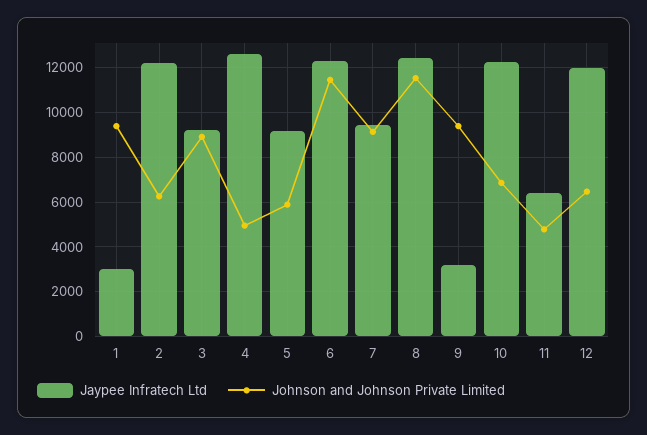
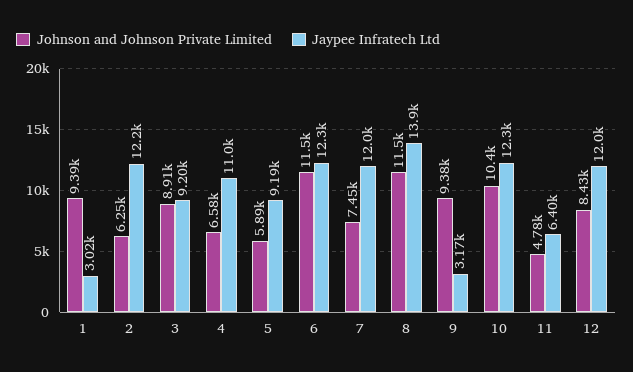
Jaypee Infratech Ltd, 4: 12500 -> 11000
Johnson and Johnson Private Limited, 4: 5000 -> 6580
Jaypee Infratech Ltd, 7: 9500 -> 12000
Johnson and Johnson Private Limited, 7: 9000 -> 7450
Jaypee Infratech Ltd, 8: 12500 -> 13900
Johnson and Johnson Private Limited, 10: 7000 -> 10400
Johnson and Johnson Private Limited, 12: 6500 -> 8430

